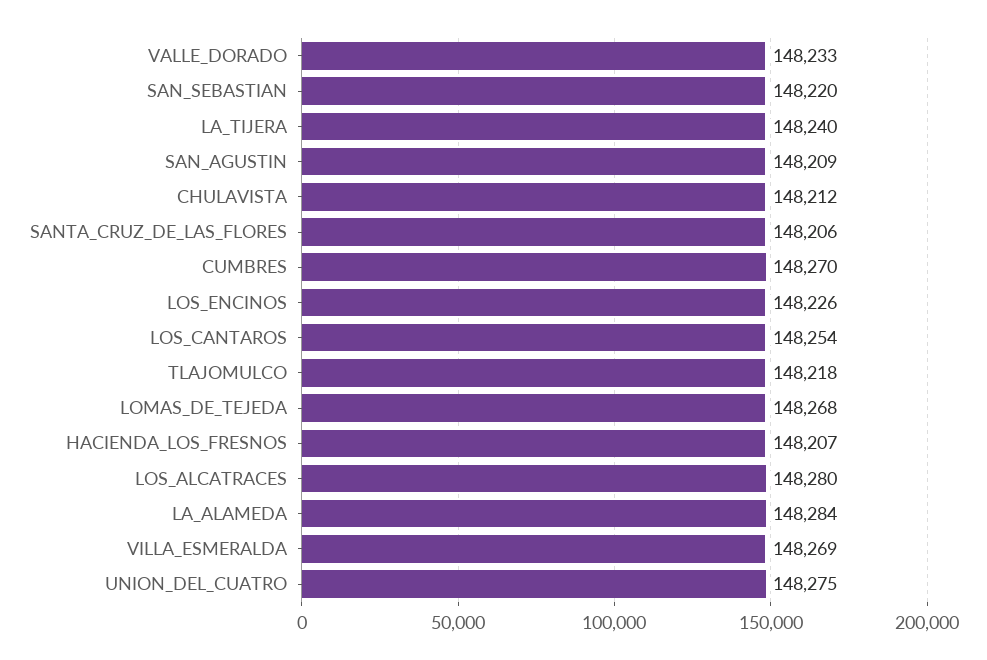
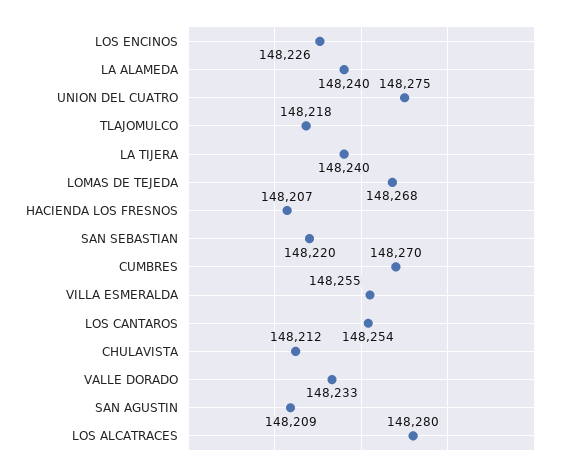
SANTA_CRUZ_DE_LAS_FLORES: 148206 -> none
LA_ALAMEDA: 148284 -> 148240
VILLA_ESMERALDA: 148269 -> 148255

